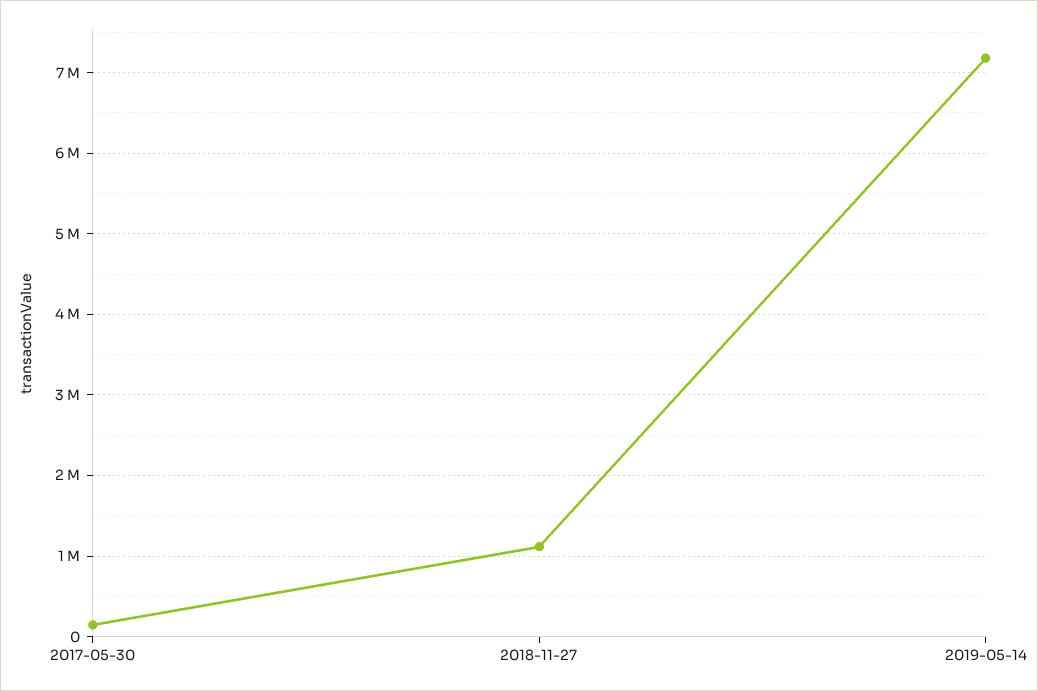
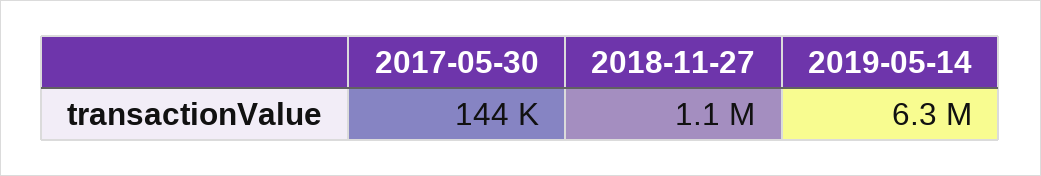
2019-05-14: 7200000 -> 6300000

